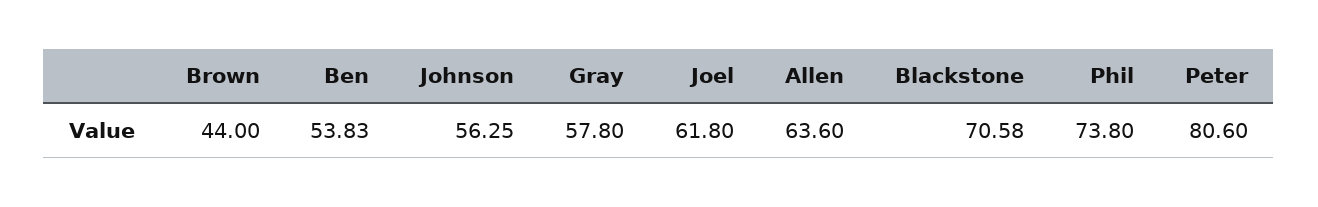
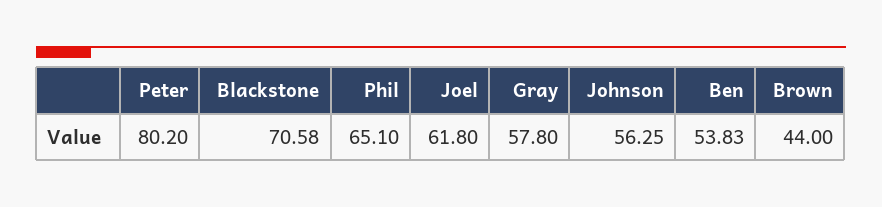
Allen: 63.6 -> none
Phil: 73.8 -> 65.1
Peter: 80.6 -> 80.2

